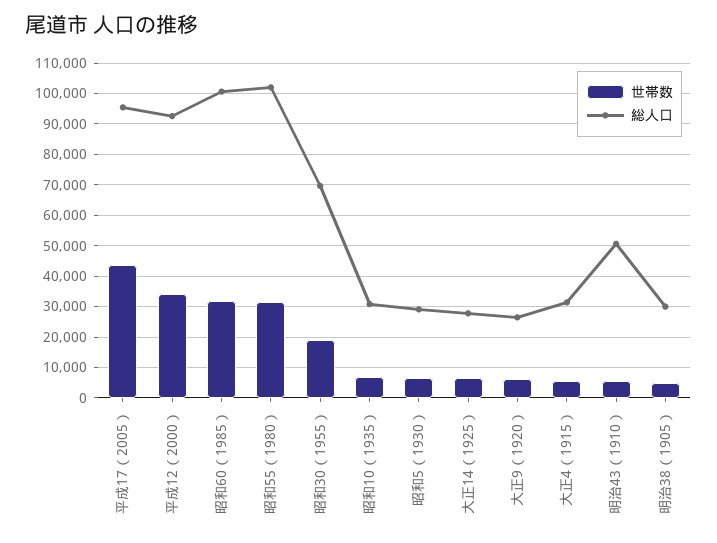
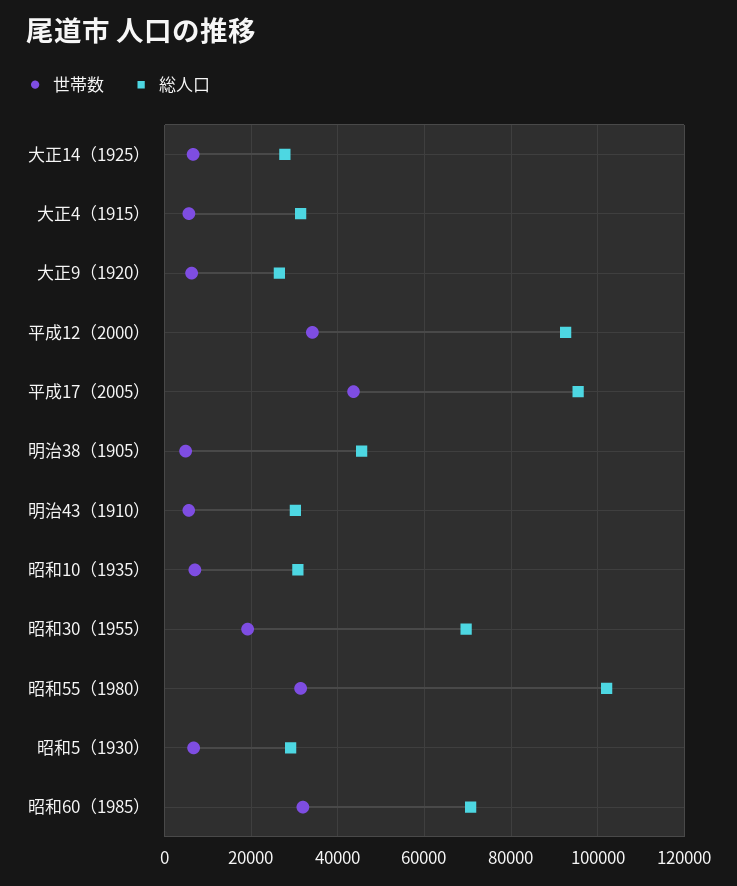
総人口, 昭和60（1985）: 100000 -> 70000
総人口, 明治43（1910）: 50000 -> 30000
総人口, 明治38（1905）: 30000 -> 46000

